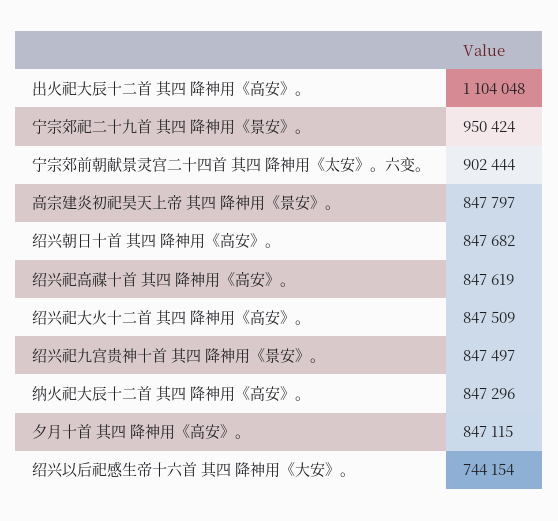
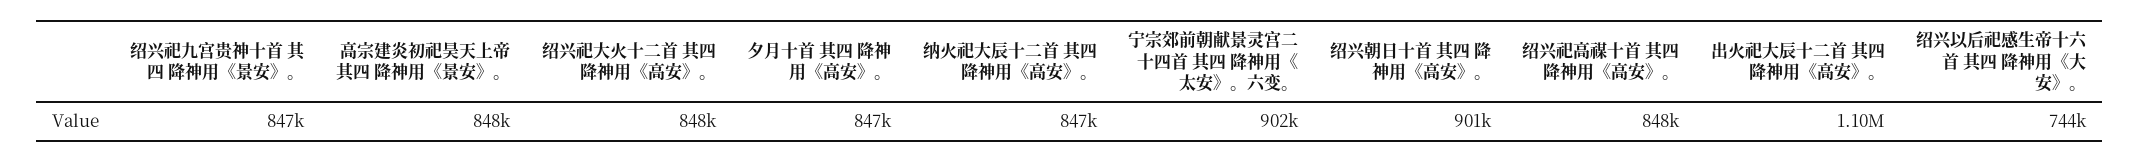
宁宗郊祀二十九首 其四 降神用《景安》。: 950424 -> none
绍兴朝日十首 其四 降神用《高安》。: 847682 -> 901000

